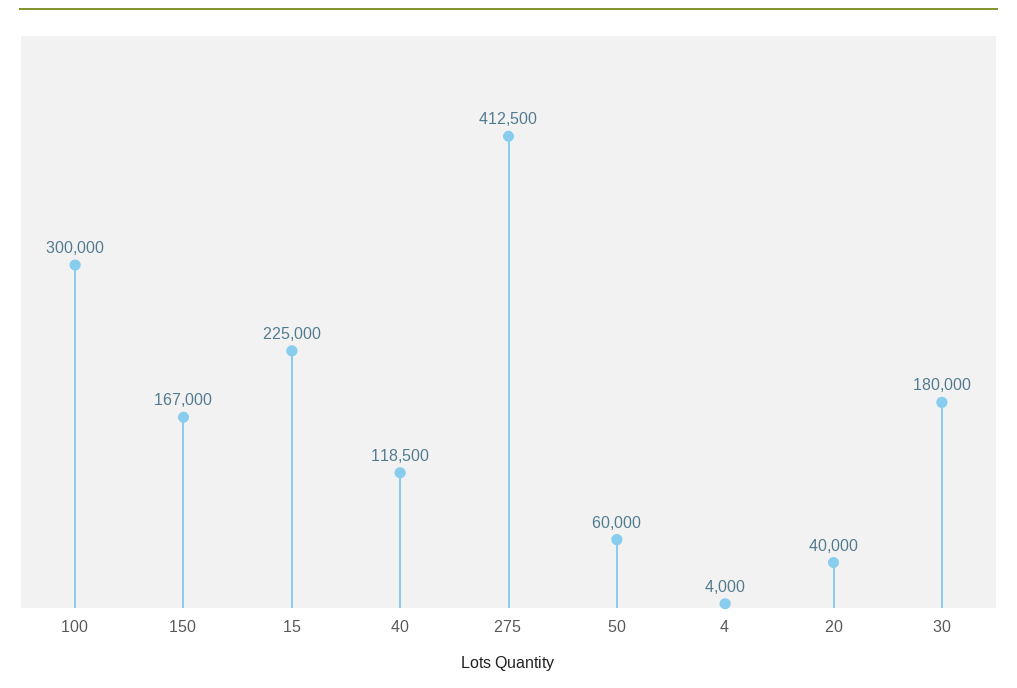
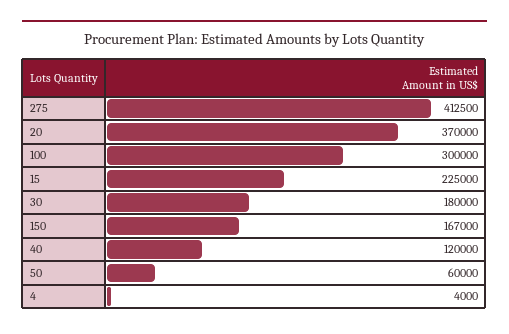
40: 118500 -> 120000
20: 40000 -> 370000

